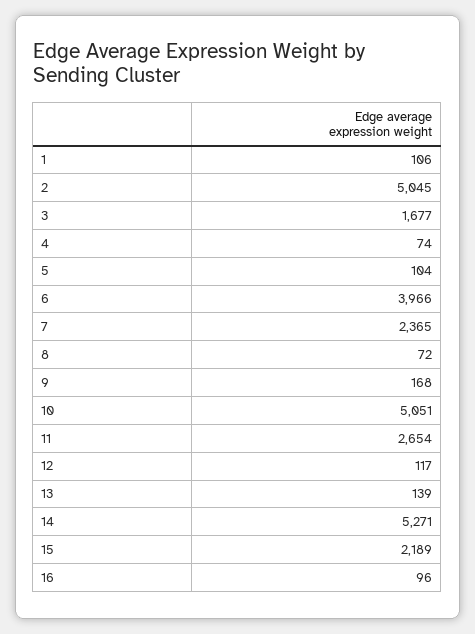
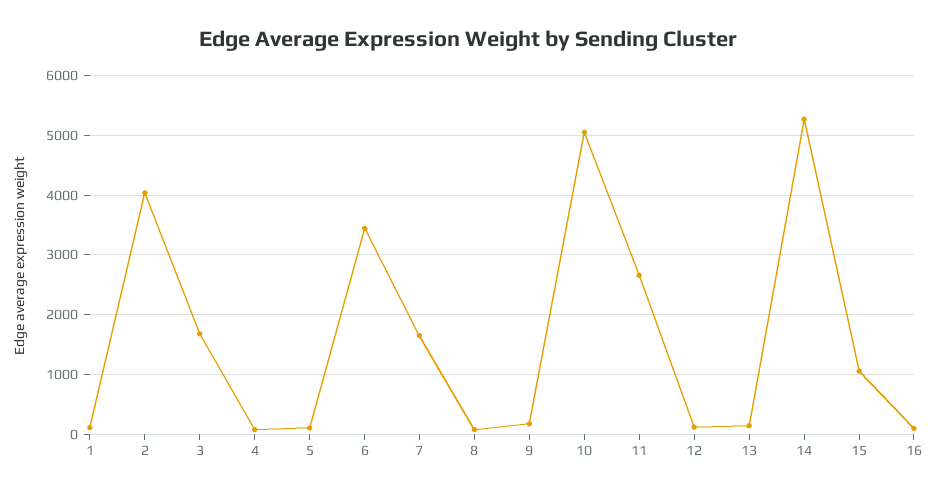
2: 5045 -> 4000
6: 3966 -> 3400
7: 2365 -> 1600
15: 2189 -> 1000

